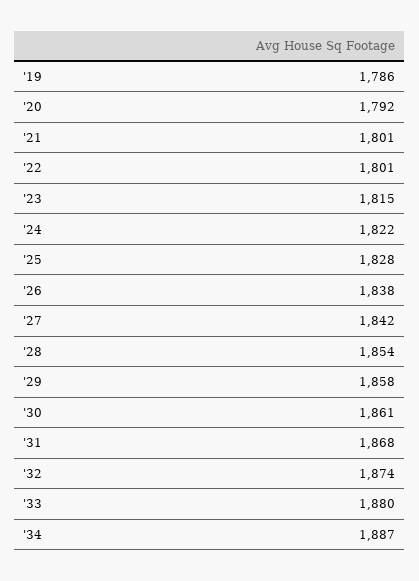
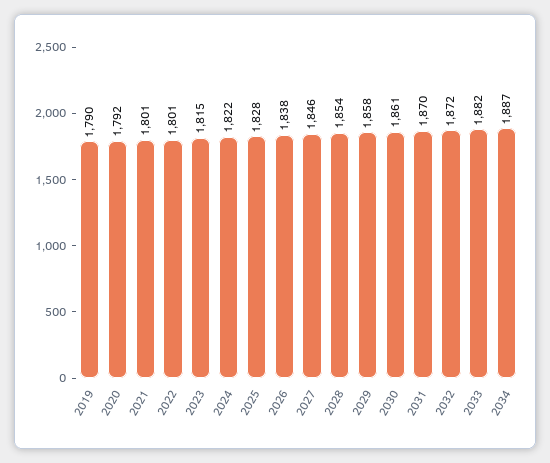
'19: 1786 -> 1790
'27: 1842 -> 1846
'31: 1868 -> 1870
'32: 1874 -> 1872
'33: 1880 -> 1882

